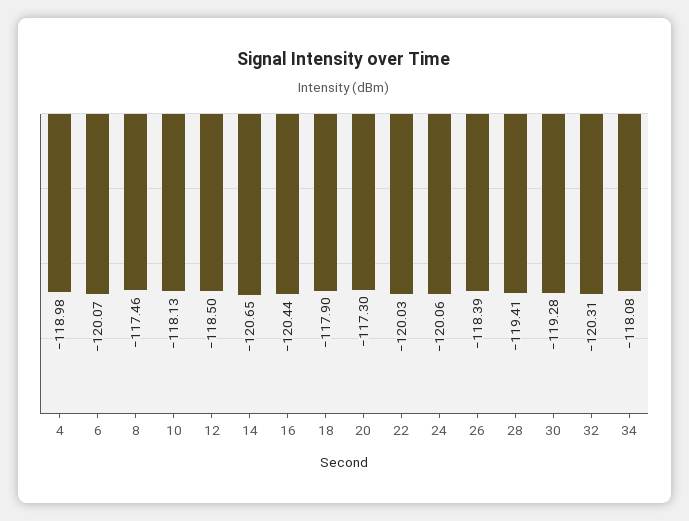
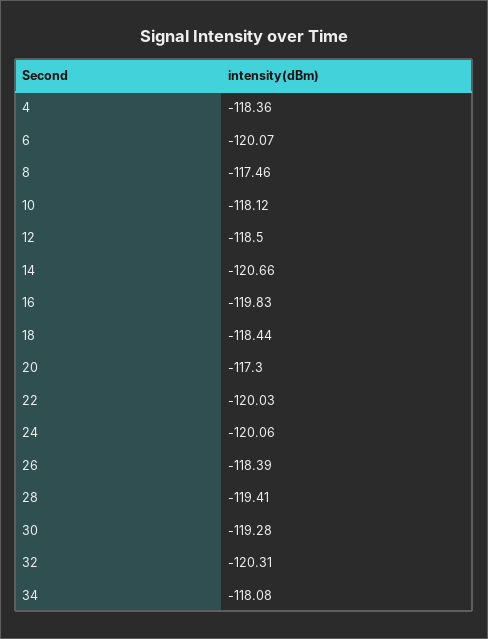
4: -118.98 -> -118.36
10: -118.13 -> -118.12
14: -120.65 -> -120.66
16: -120.44 -> -119.83
18: -117.9 -> -118.44

